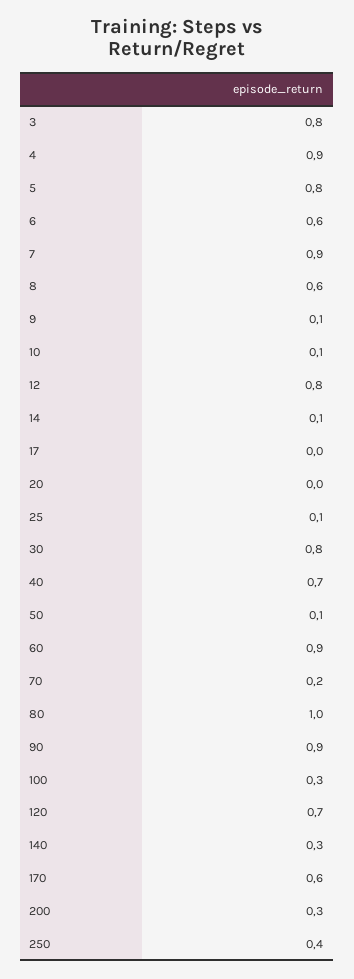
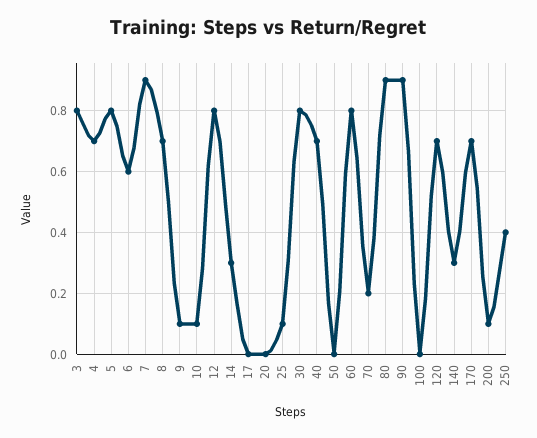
4: 0.9 -> 0.7
8: 0.6 -> 0.7
14: 0.1 -> 0.3
50: 0.1 -> 0
60: 0.9 -> 0.8
80: 1 -> 0.9
100: 0.3 -> 0
170: 0.6 -> 0.7
200: 0.3 -> 0.1

